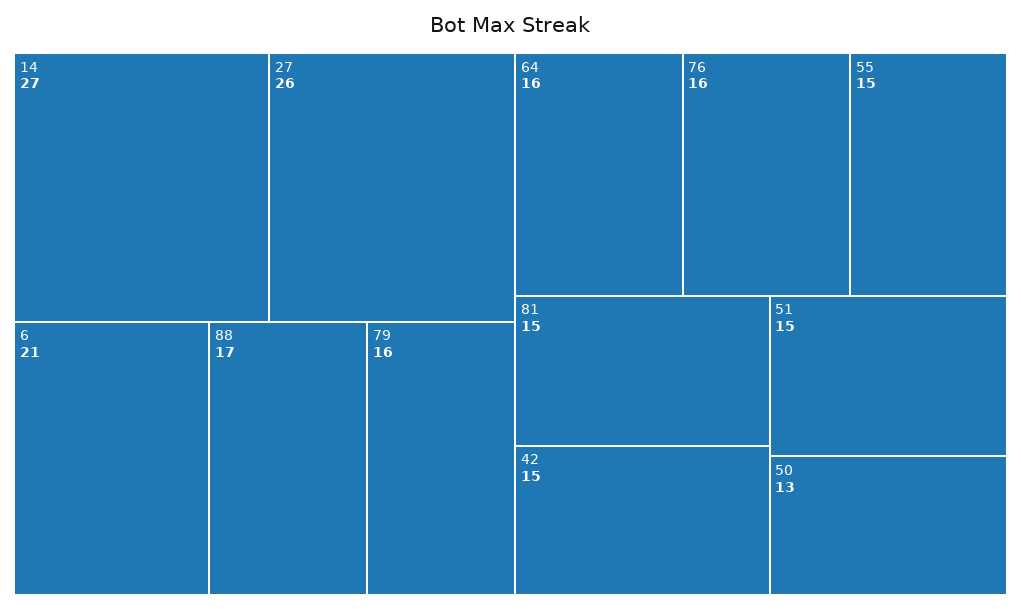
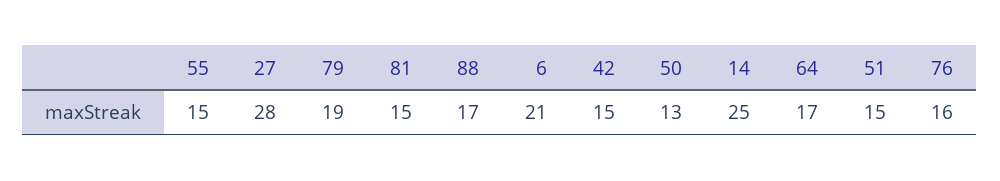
14: 27 -> 25
27: 26 -> 28
79: 16 -> 19
64: 16 -> 17

